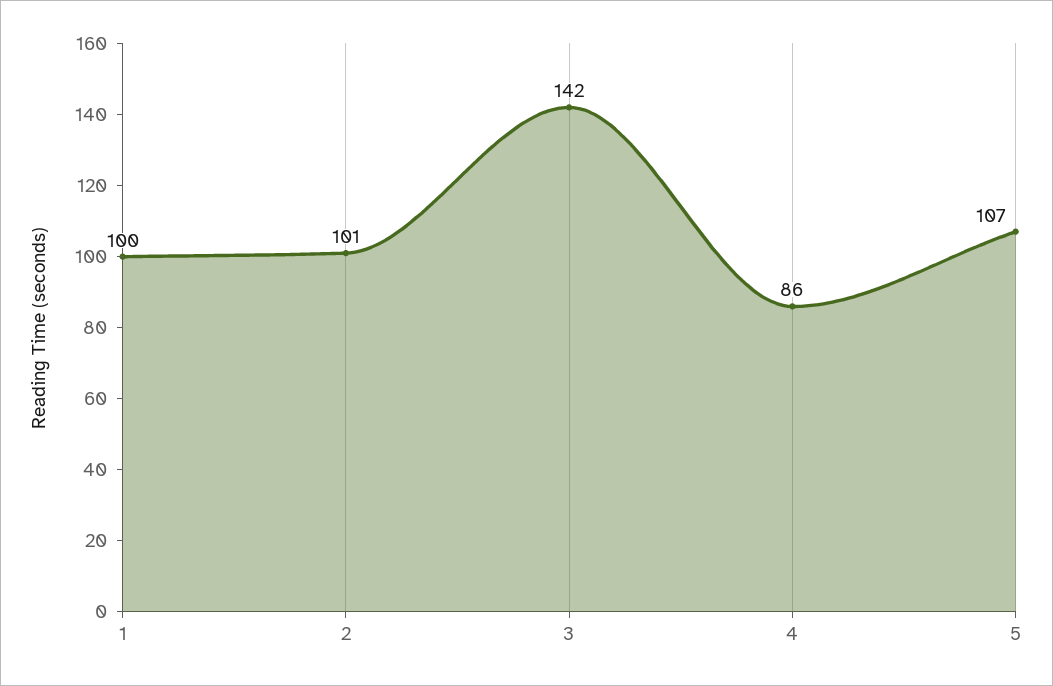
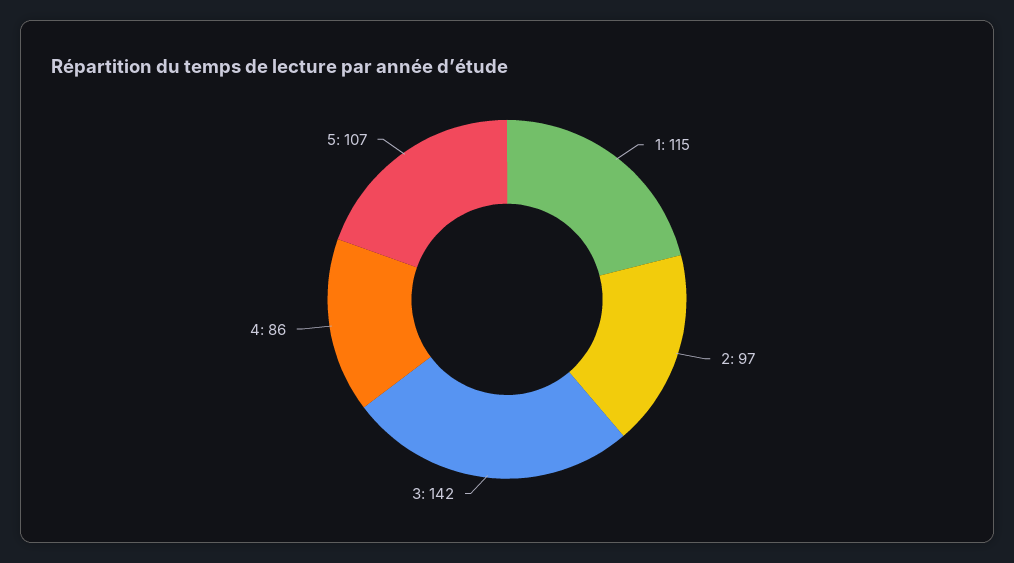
1: 100 -> 115
2: 101 -> 97

